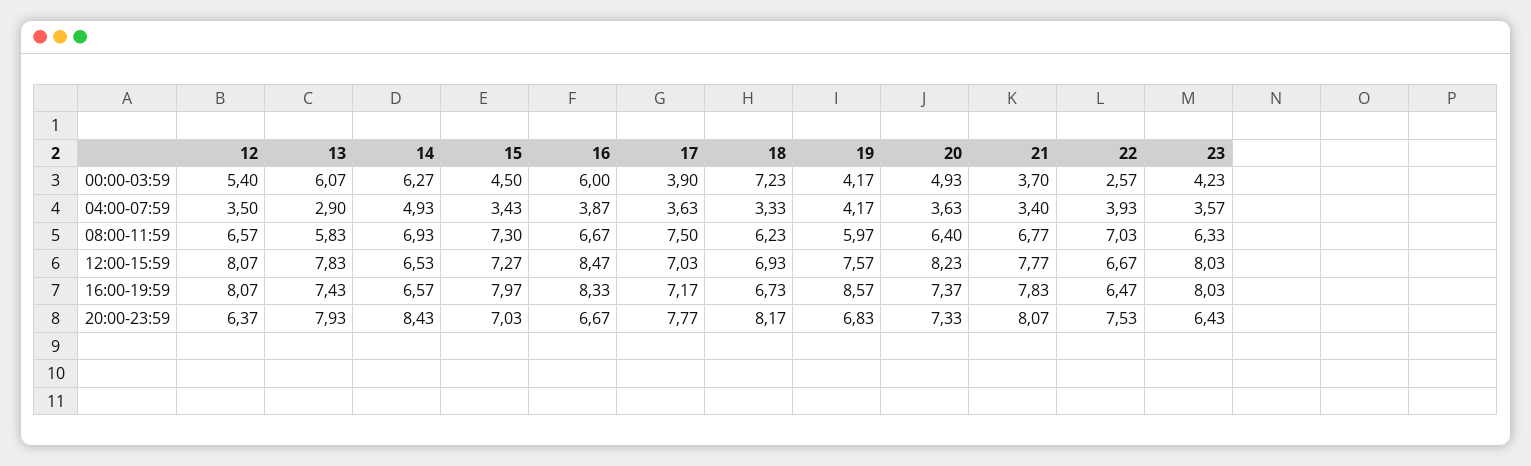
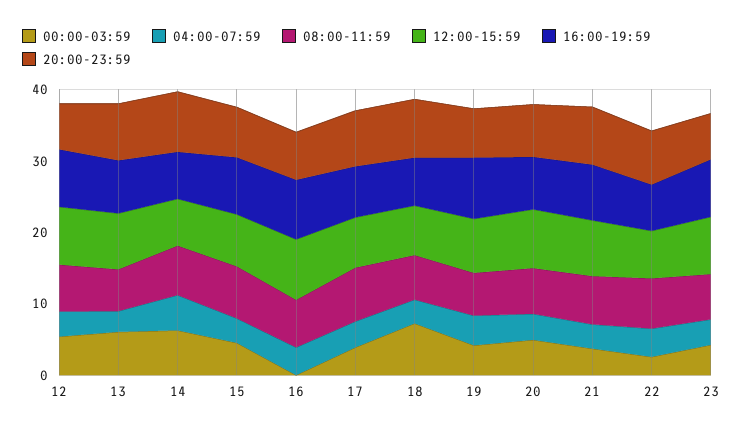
00:00-03:59, 16: 6 -> 0

